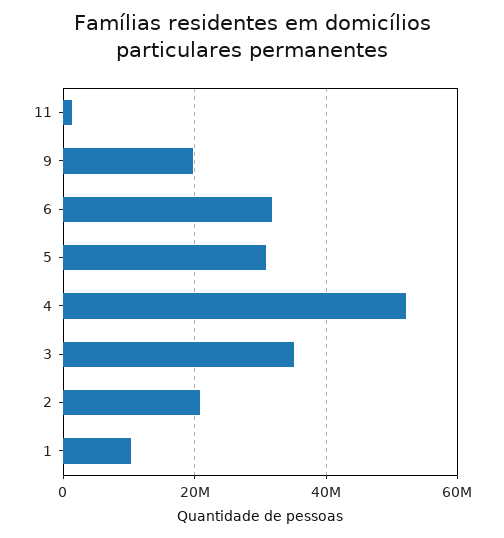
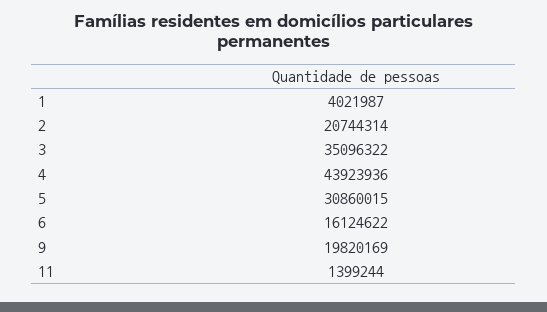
6: 32000000 -> 16124622
4: 52000000 -> 43923936
1: 10000000 -> 4021987

